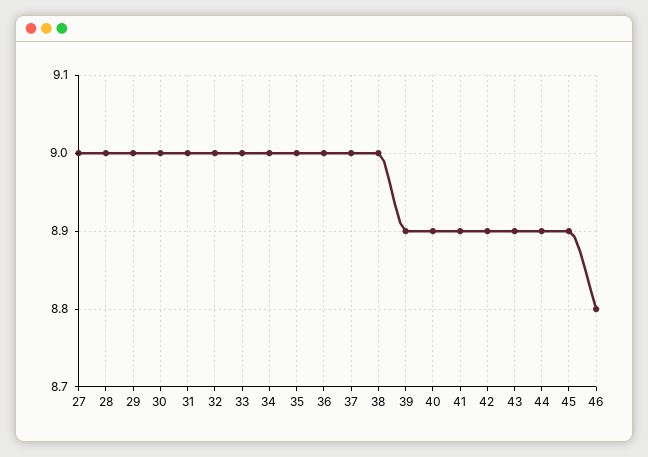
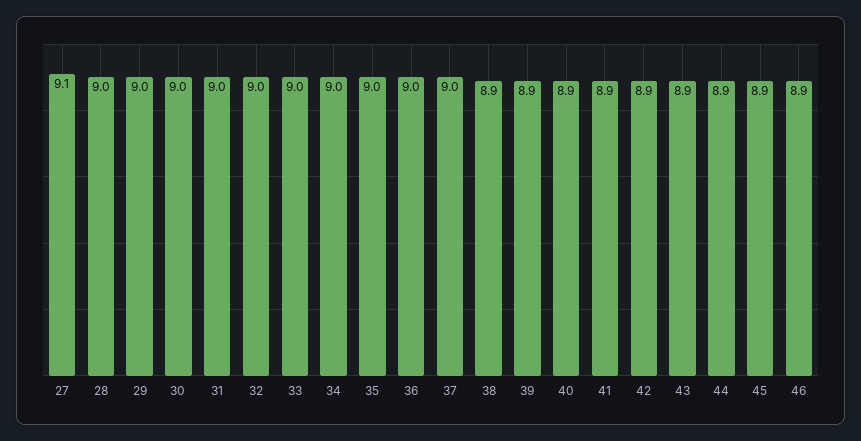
27: 9 -> 9.1
38: 9 -> 8.9
46: 8.8 -> 8.9

